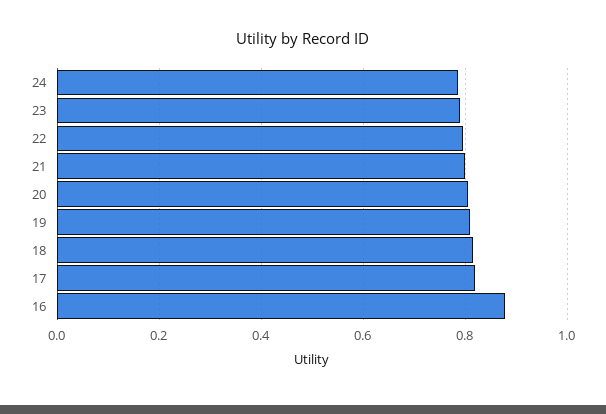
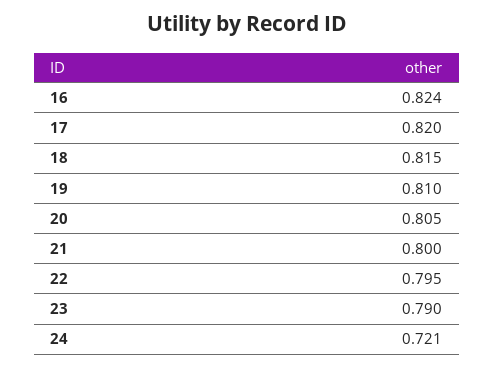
24: 0.78 -> 0.721
16: 0.88 -> 0.824

